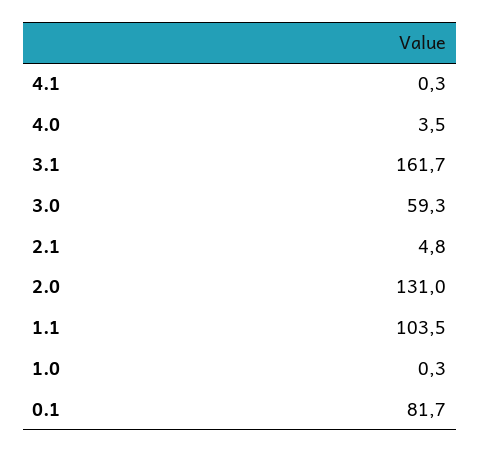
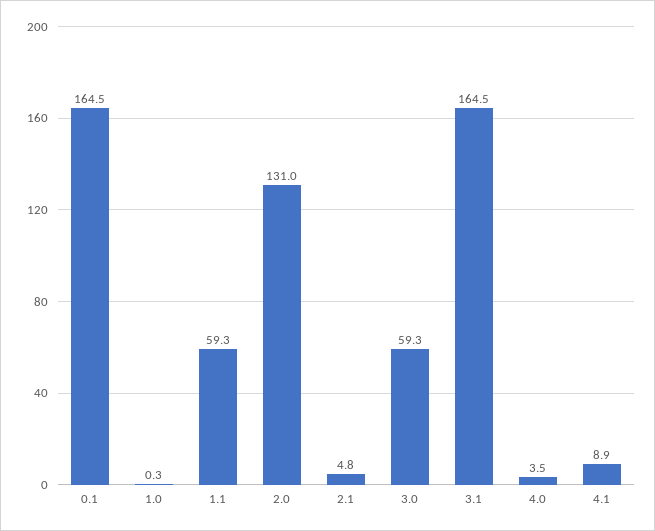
4.1: 0.3 -> 8.9
3.1: 161.7 -> 164.5
1.1: 103.5 -> 59.3
0.1: 81.7 -> 164.5

